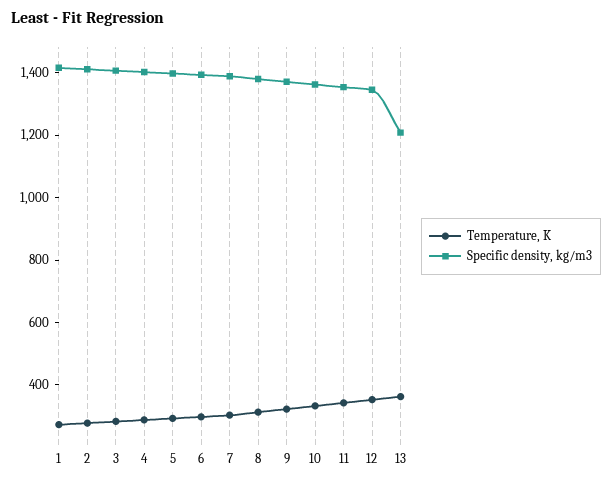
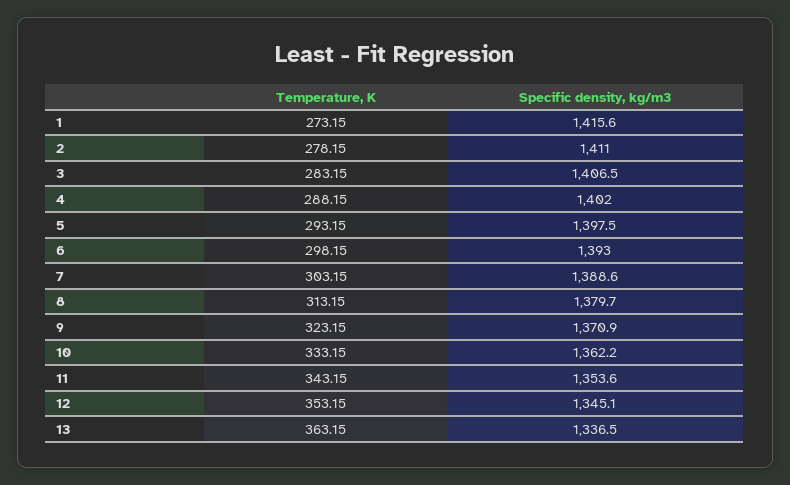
Specific density, kg/m3, 13: 1200 -> 1336.5

